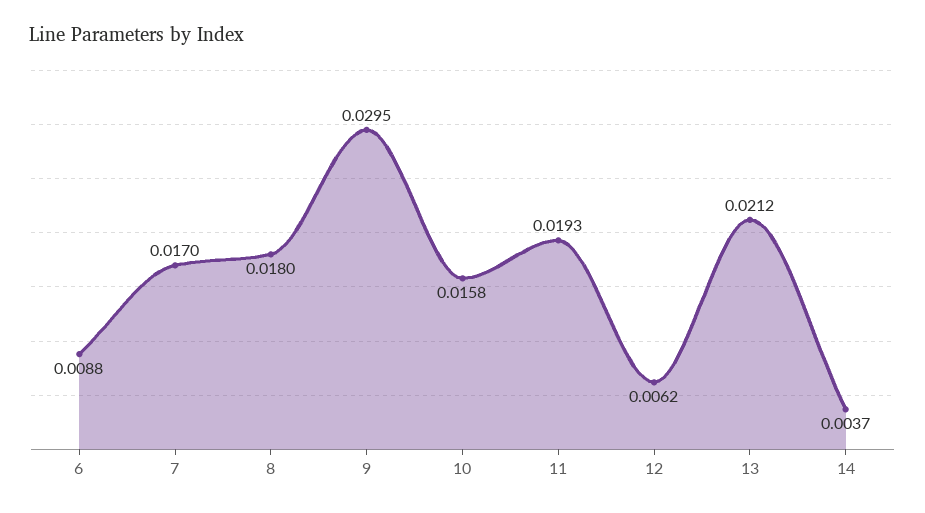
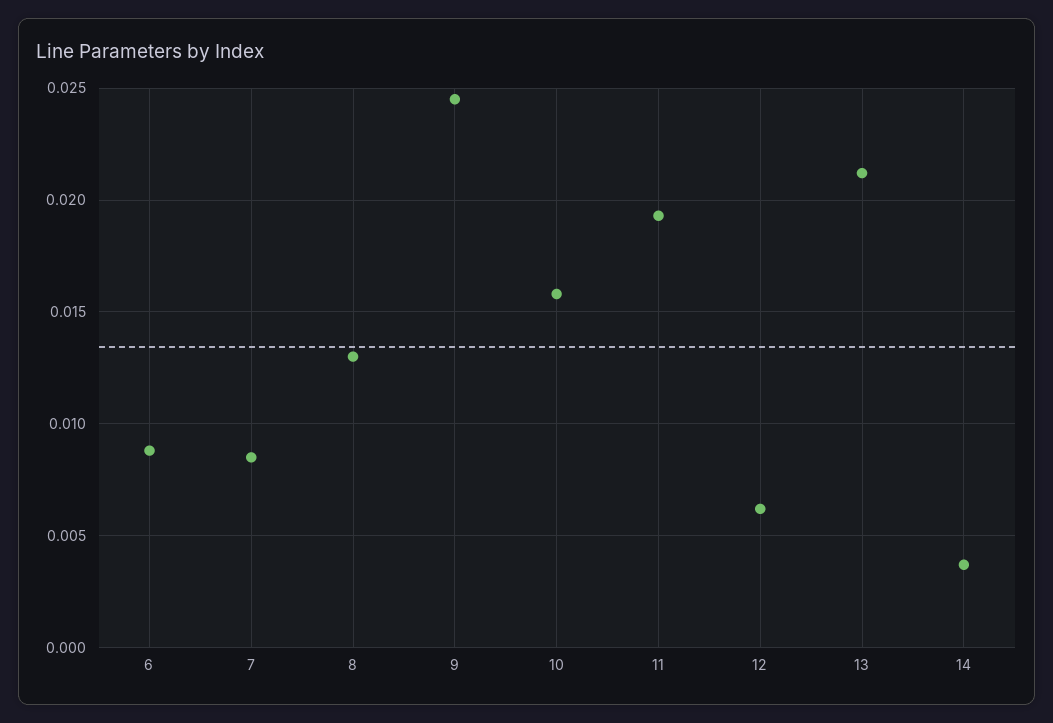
7: 0.017 -> 0.0085
8: 0.018 -> 0.013
9: 0.0295 -> 0.0245

